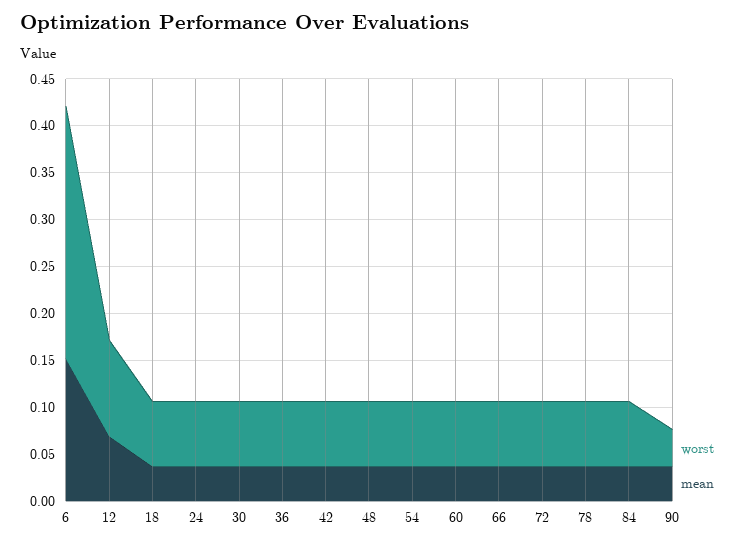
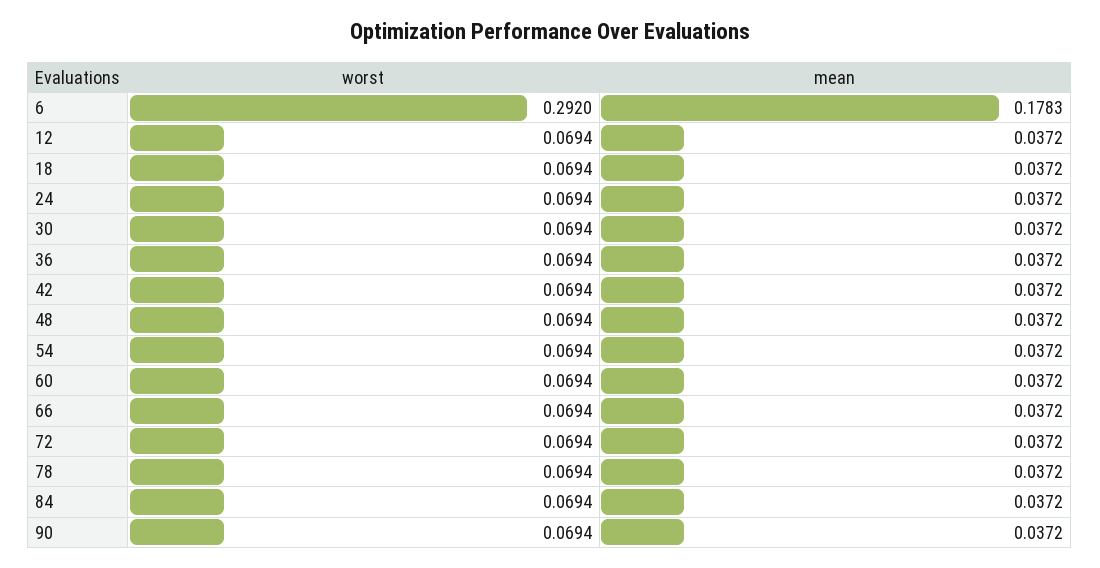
worst, 6: 0.27 -> 0.292
mean, 6: 0.15 -> 0.1783
worst, 12: 0.1 -> 0.0694
mean, 12: 0.07 -> 0.0372
worst, 90: 0.04 -> 0.0694

